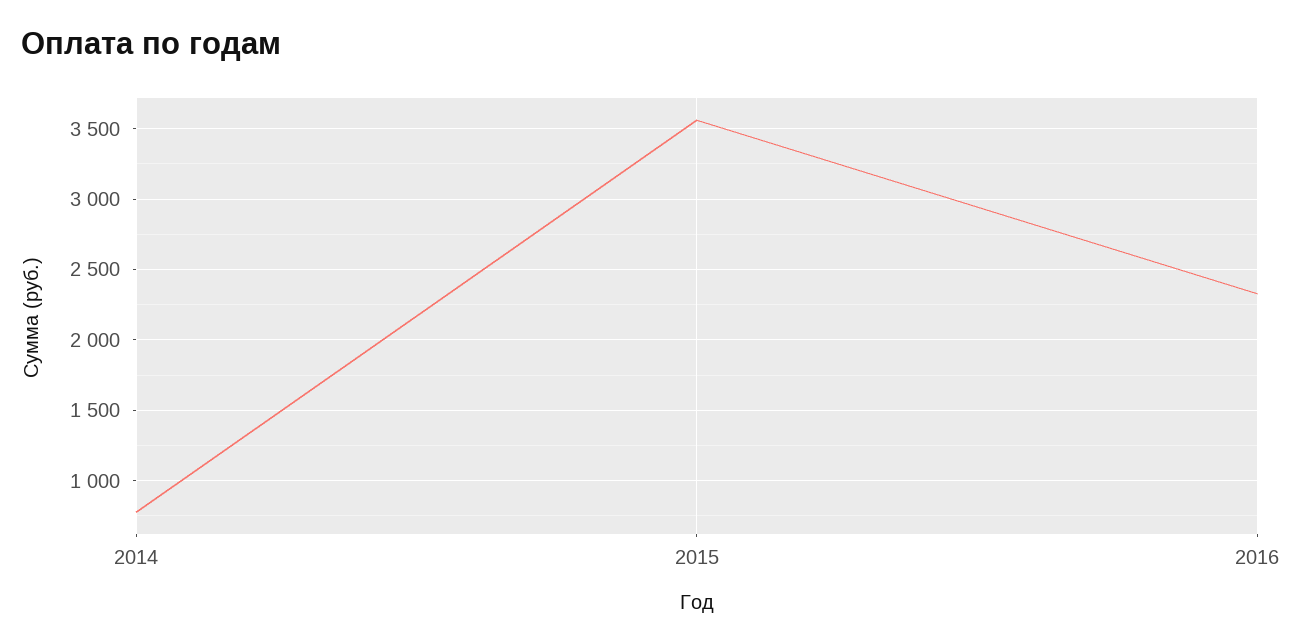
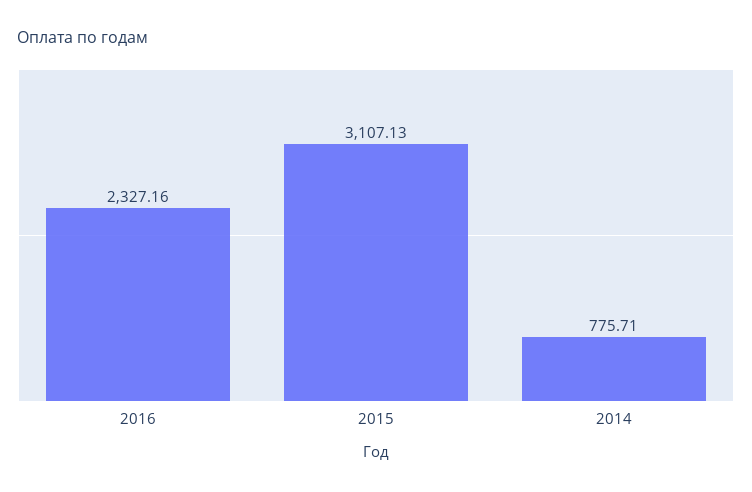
2015: 3550 -> 3107.13

